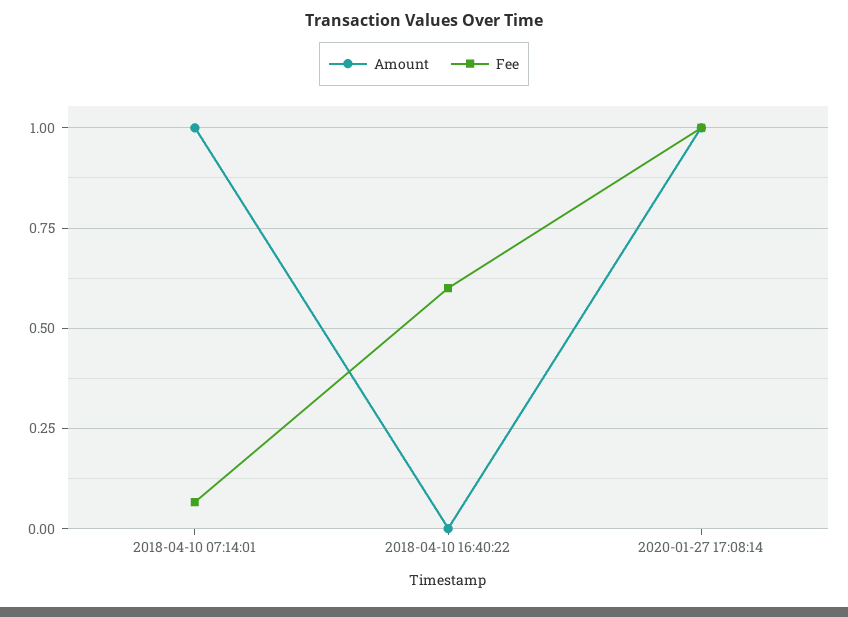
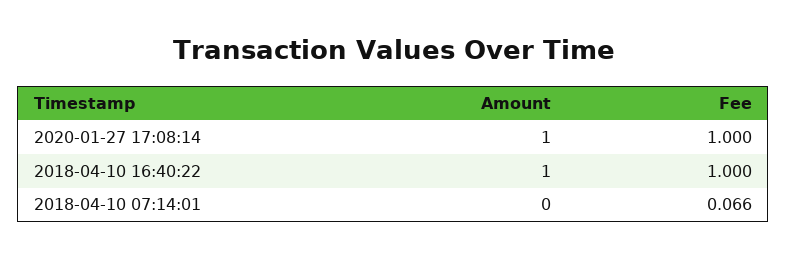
Amount, 2018-04-10 07:14:01: 1 -> 0
Amount, 2018-04-10 16:40:22: 0 -> 1
Fee, 2018-04-10 16:40:22: 0.6 -> 1

